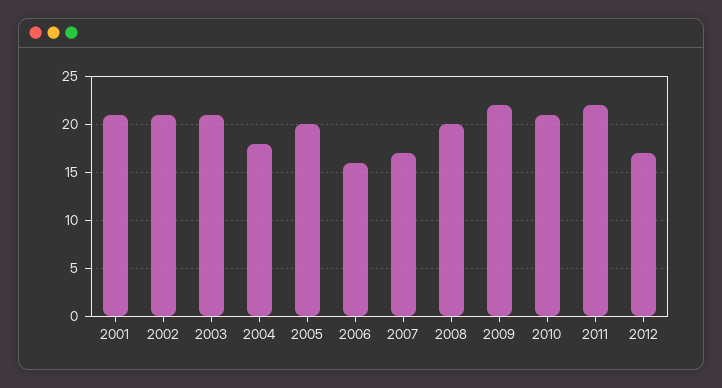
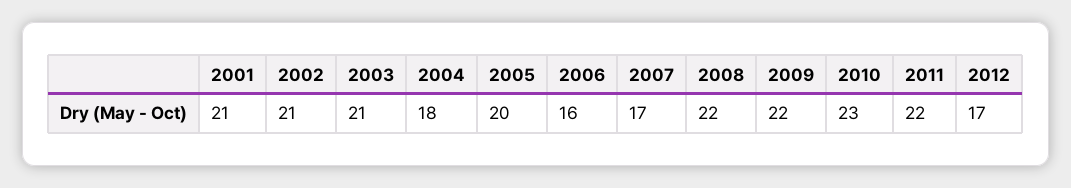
2008: 20 -> 22
2010: 21 -> 23

